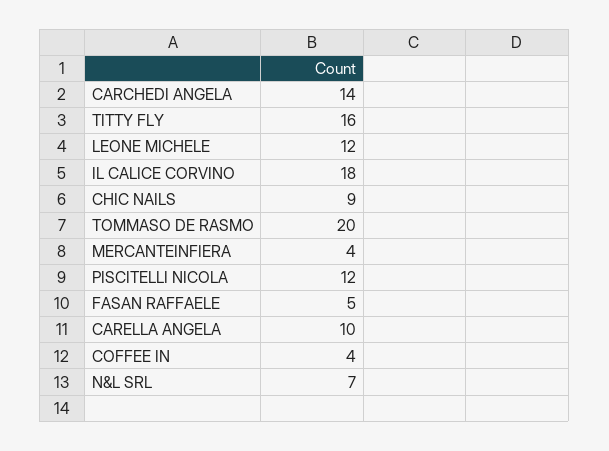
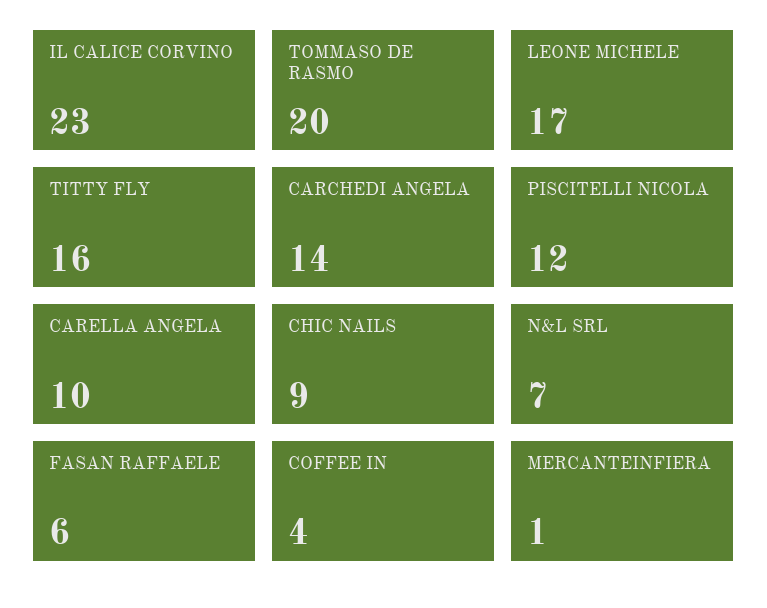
LEONE MICHELE: 12 -> 17
IL CALICE CORVINO: 18 -> 23
MERCANTEINFIERA: 4 -> 1
FASAN RAFFAELE: 5 -> 6

